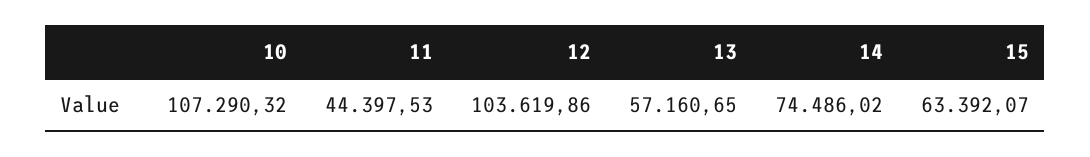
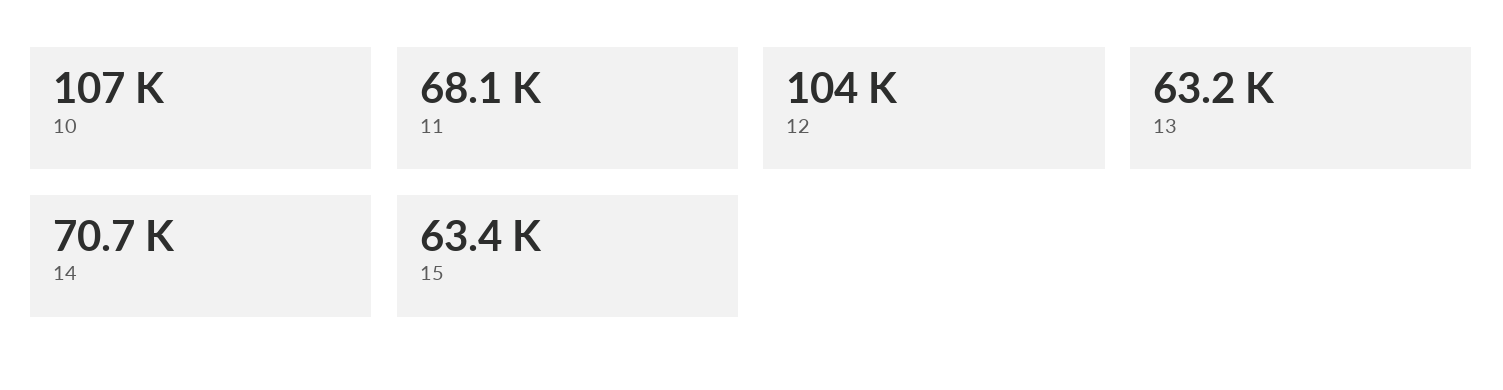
11: 44397.53 -> 68100
13: 57160.65 -> 63200
14: 74486.02 -> 70700

